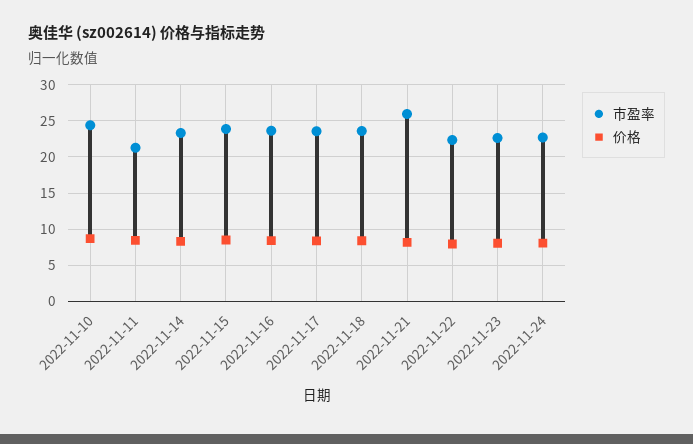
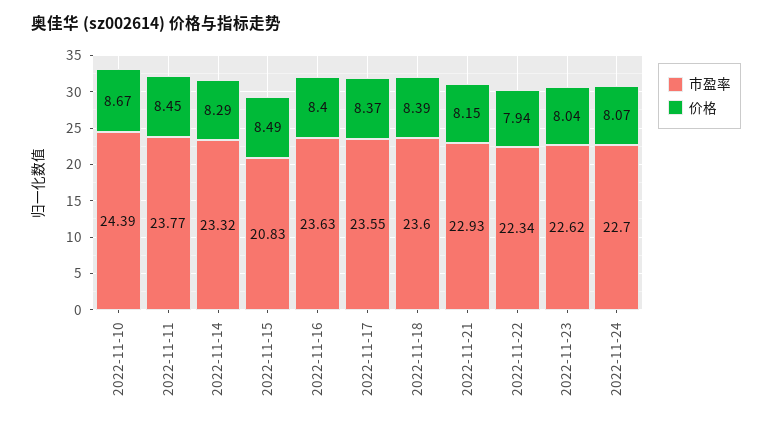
市盈率, 2022-11-11: 21 -> 23.77
市盈率, 2022-11-15: 24 -> 20.83
市盈率, 2022-11-21: 26 -> 22.93

